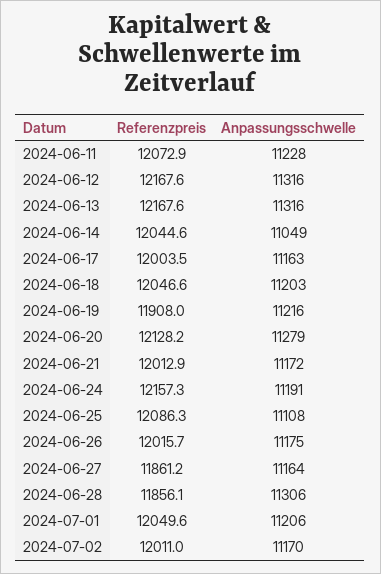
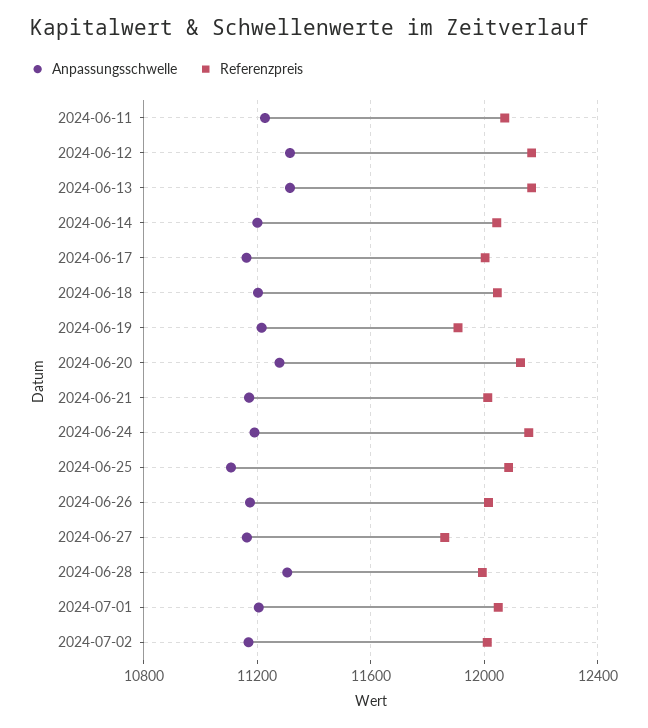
Anpassungsschwelle, 2024-06-14: 11049 -> 11200
Referenzpreis, 2024-06-28: 11856.1 -> 12000

